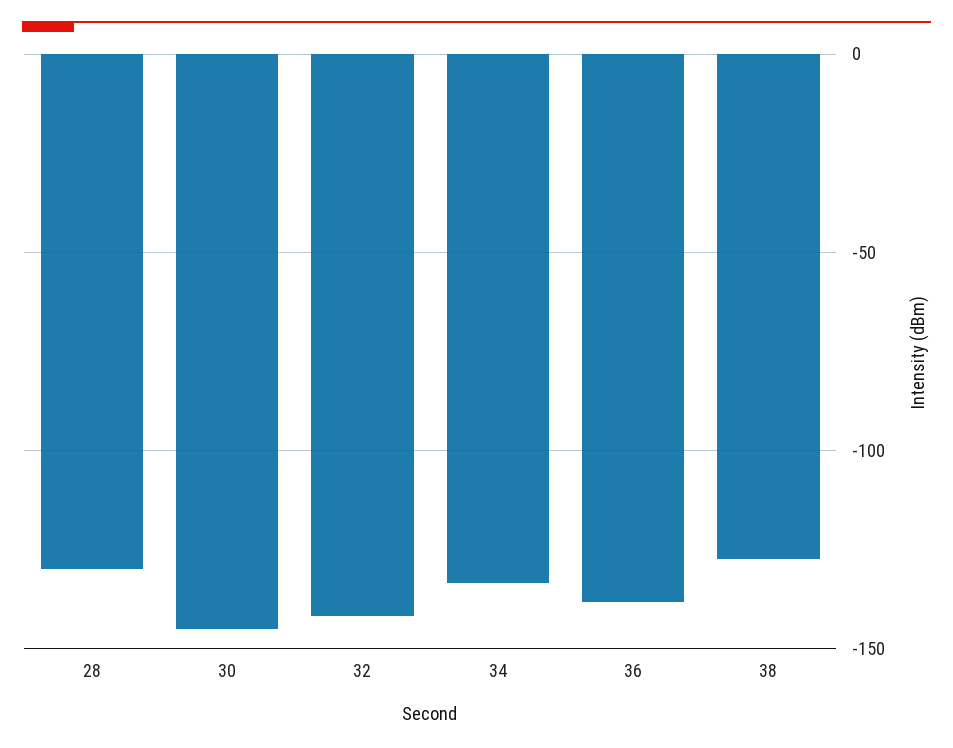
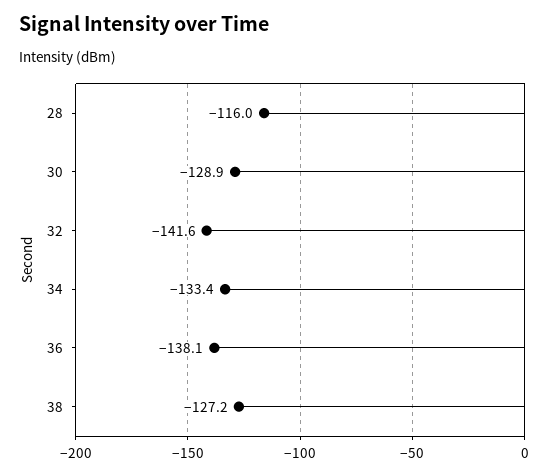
28: -130 -> -116
30: -145 -> -128.9

